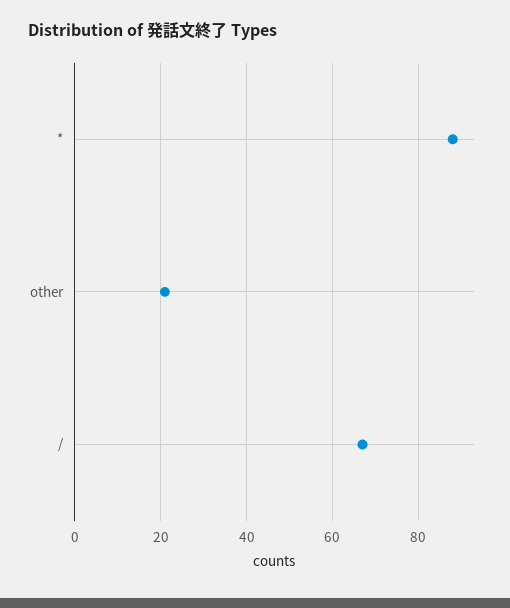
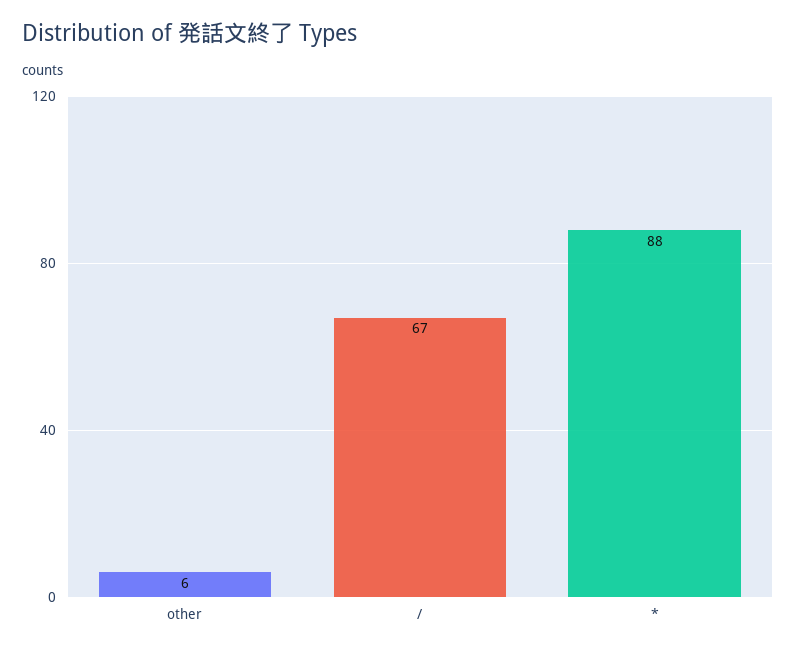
other: 20 -> 6

